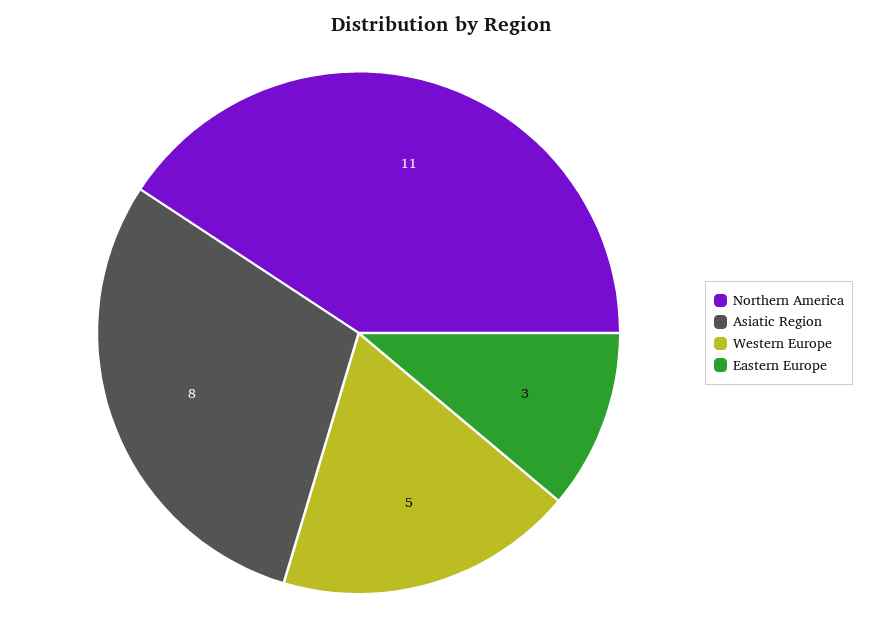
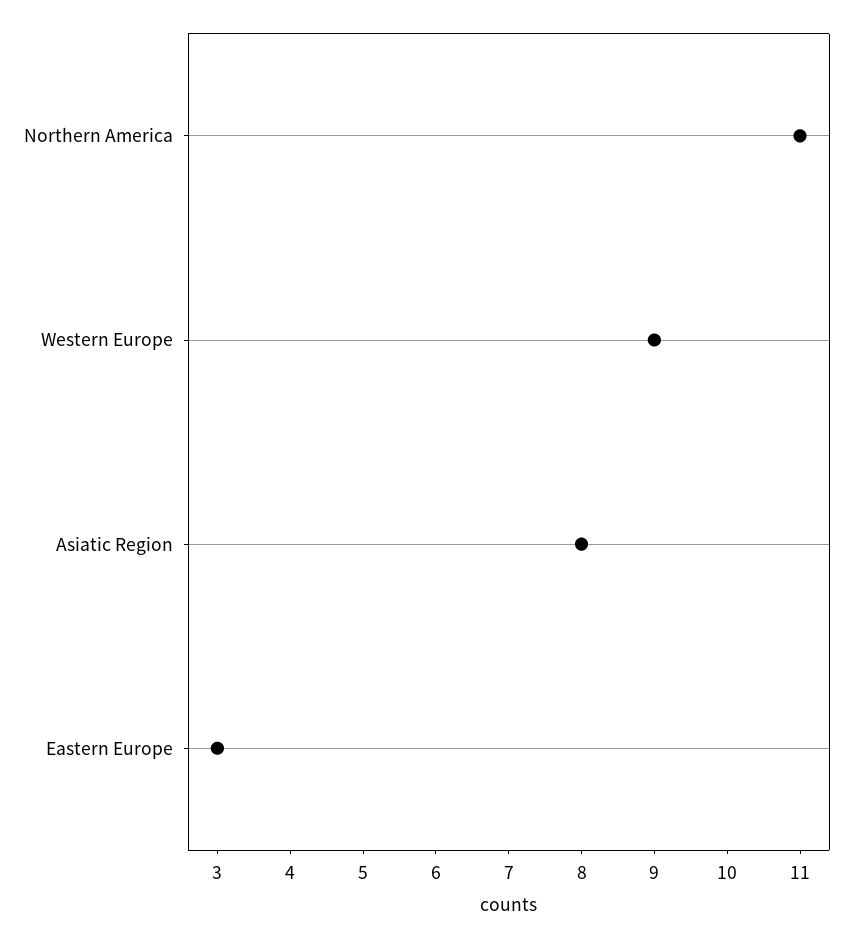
Western Europe: 5 -> 9

